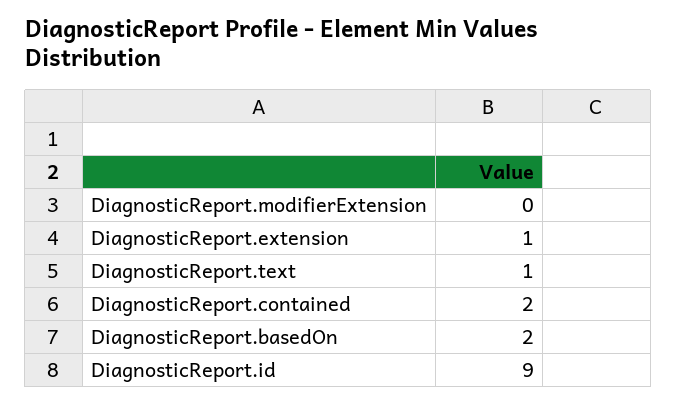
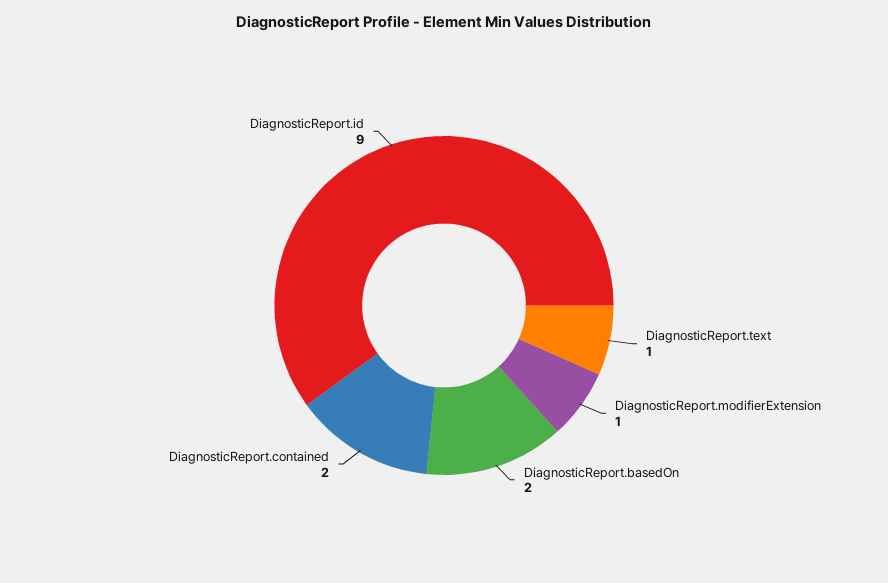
DiagnosticReport.modifierExtension: 0 -> 1
DiagnosticReport.extension: 1 -> none

